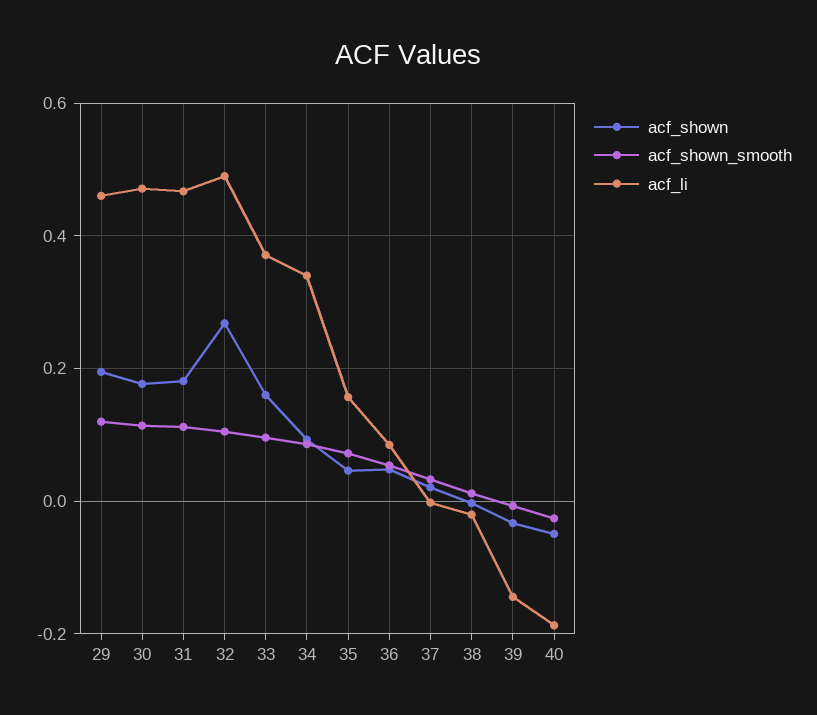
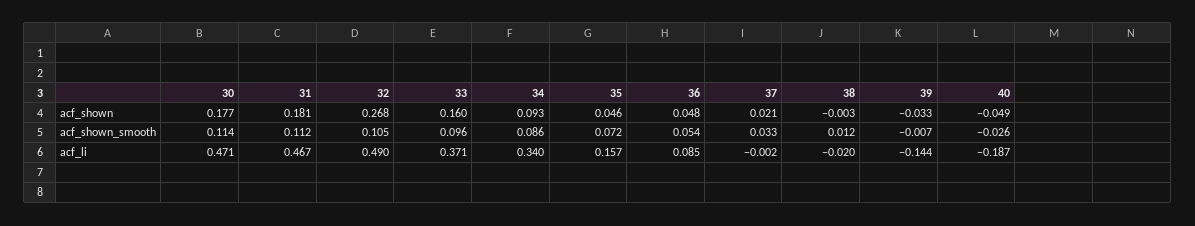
acf_shown, 29: 0.2 -> none
acf_shown_smooth, 29: 0.12 -> none
acf_li, 29: 0.46 -> none

